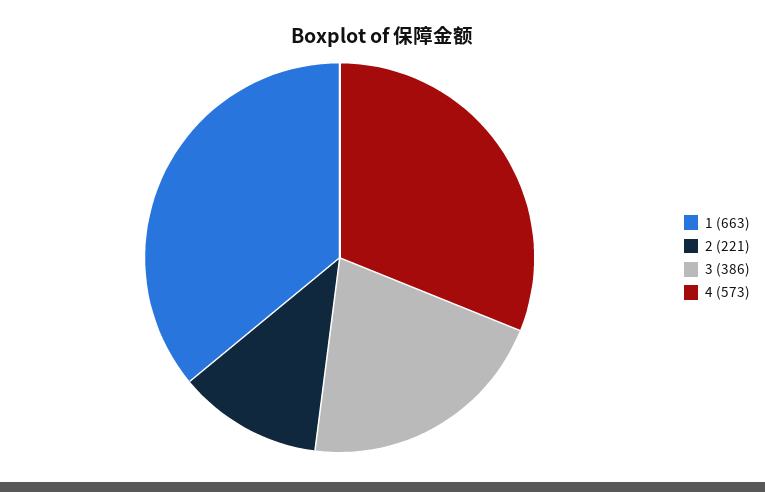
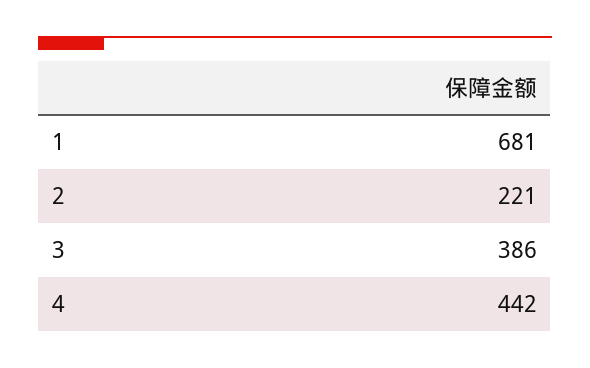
1: 663 -> 681
4: 573 -> 442

